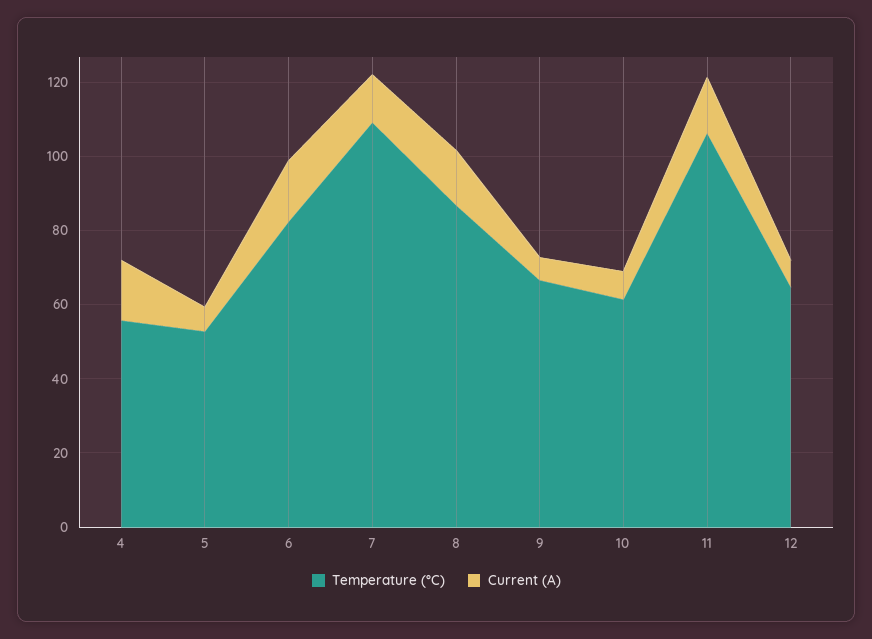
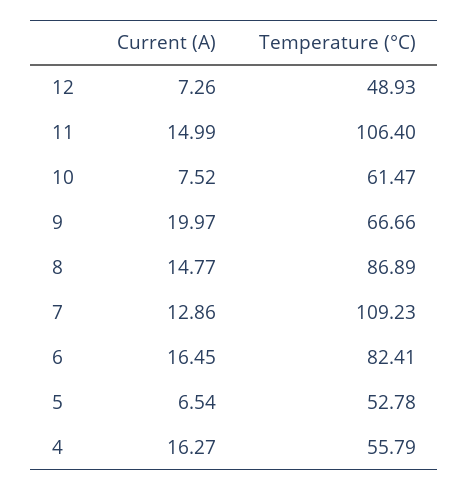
Current (A), 9: 5 -> 19.97
Temperature (°C), 12: 65 -> 48.93

